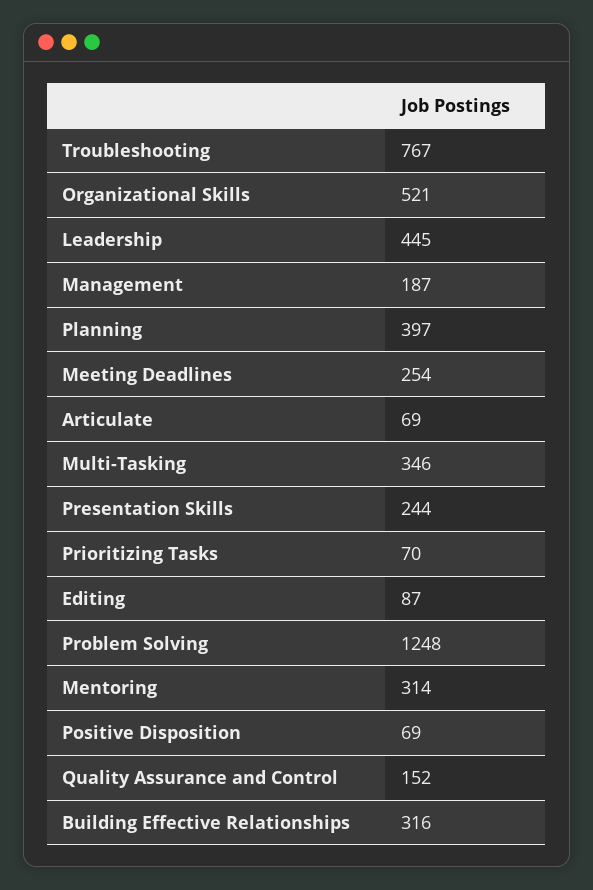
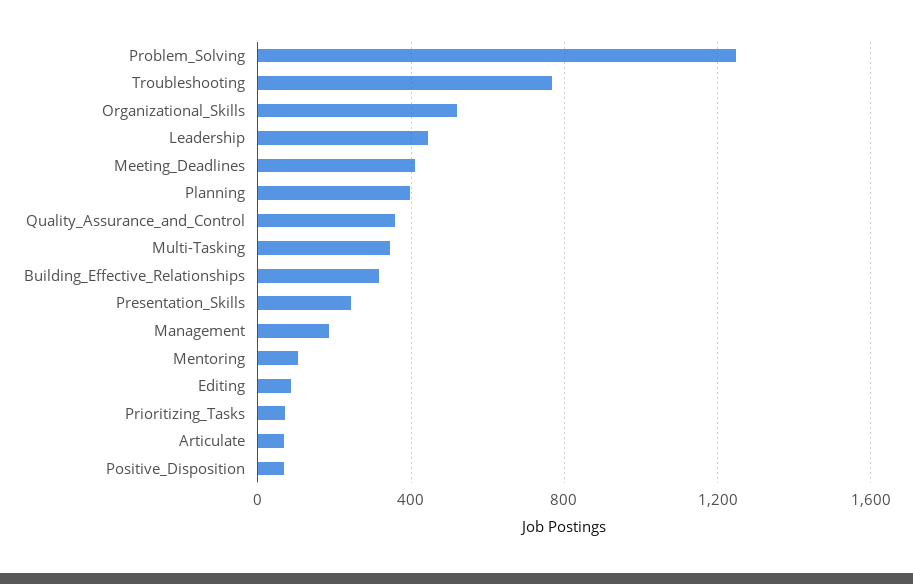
Meeting Deadlines: 254 -> 400
Mentoring: 314 -> 100
Quality Assurance and Control: 152 -> 350

